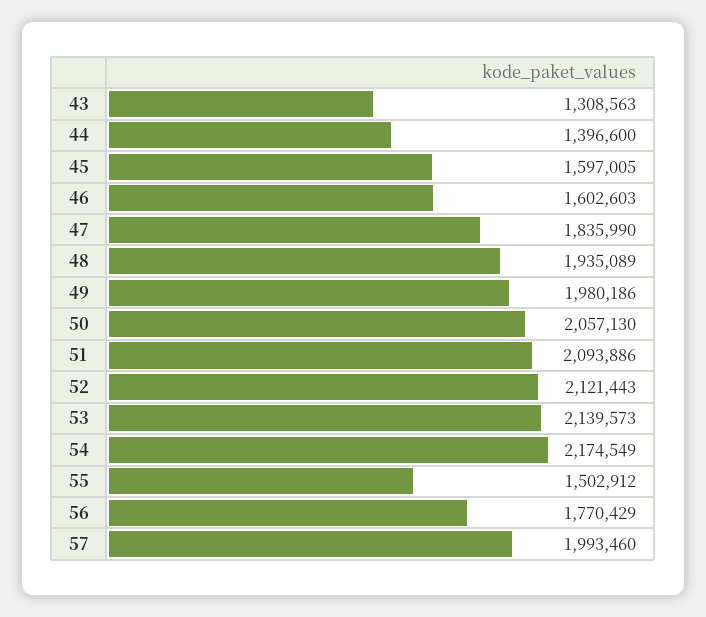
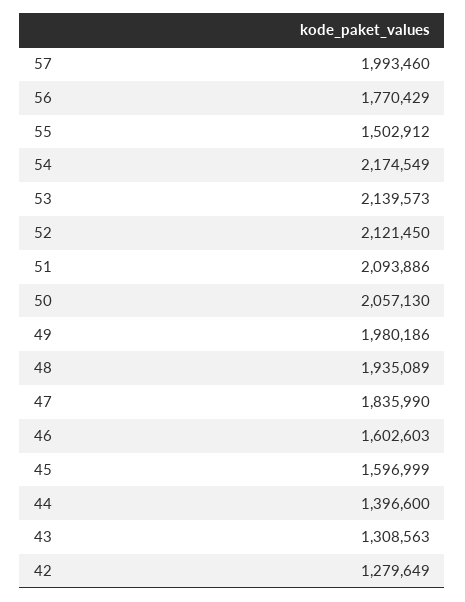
45: 1597005 -> 1596999
52: 2121443 -> 2121450
42: none -> 1279649

